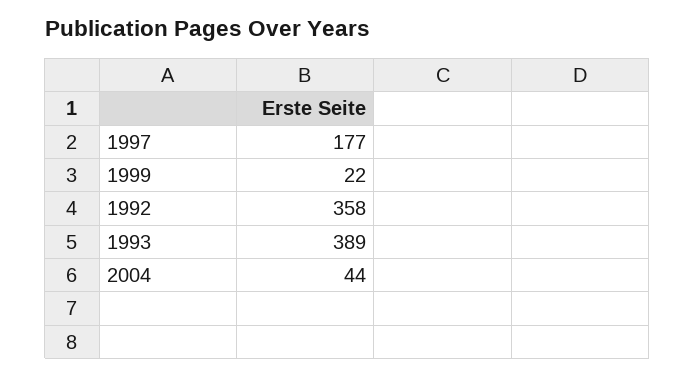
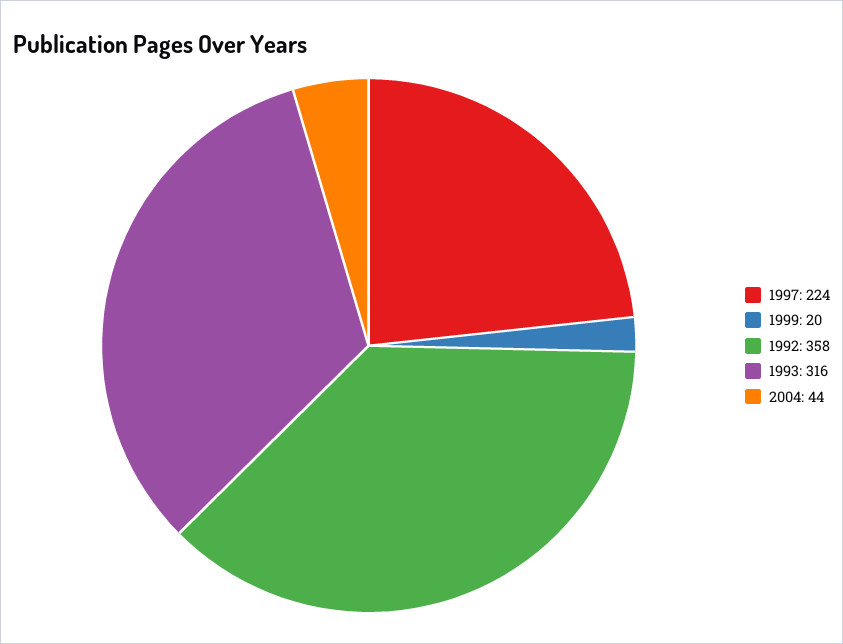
1997: 177 -> 224
1999: 22 -> 20
1993: 389 -> 316

